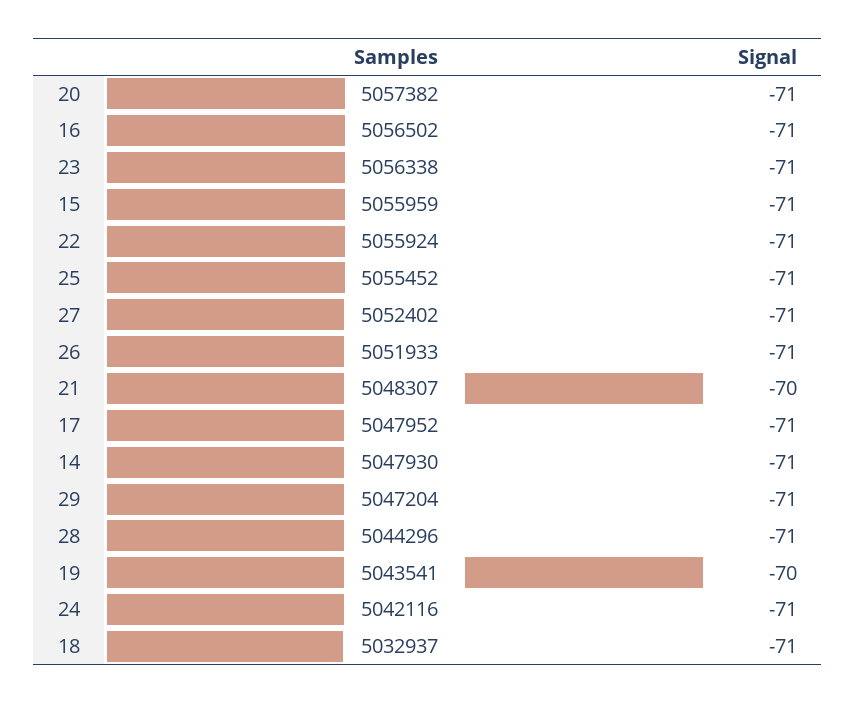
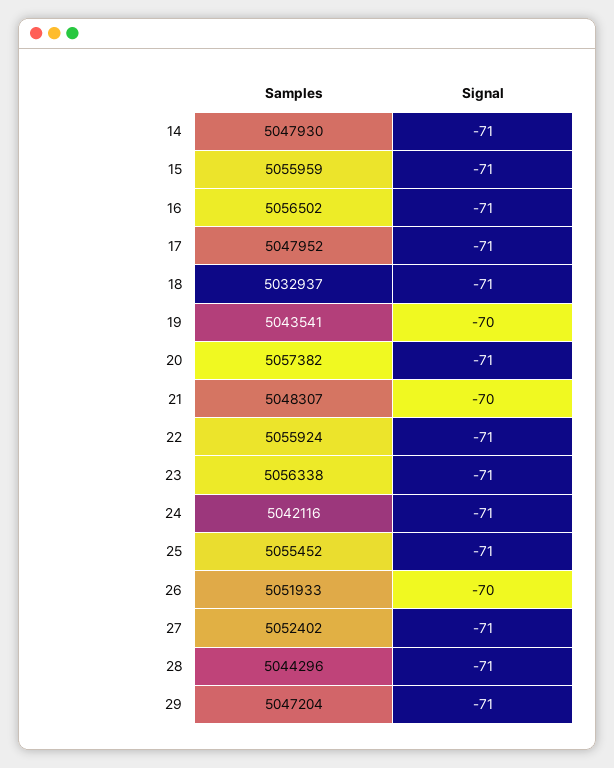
Signal, 26: -71 -> -70

